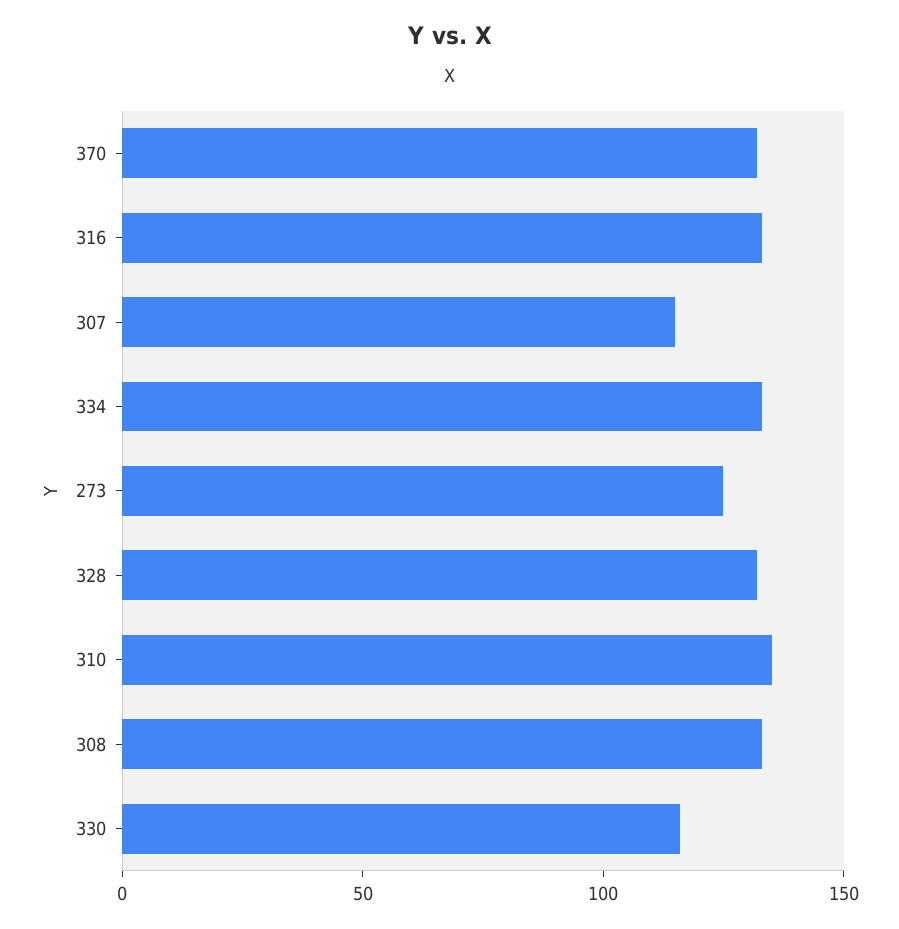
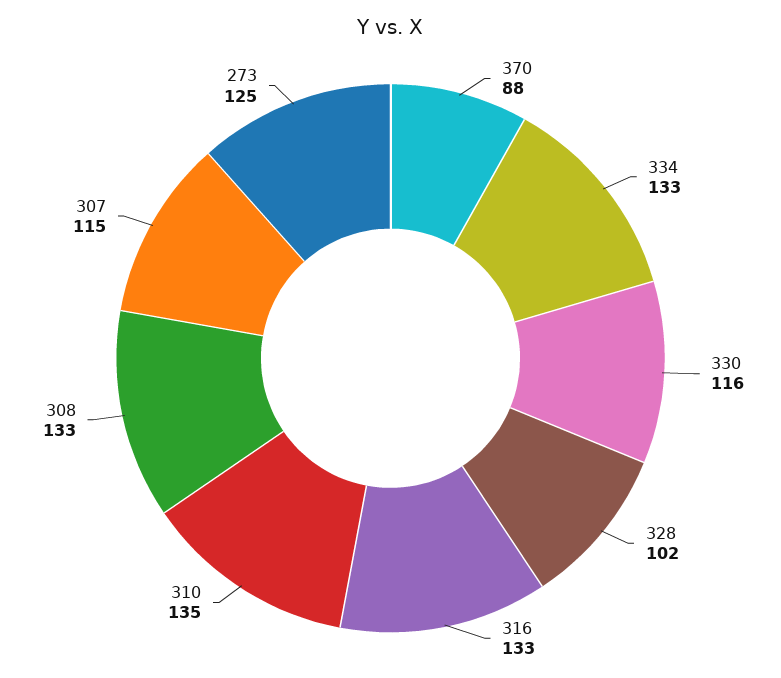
370: 130 -> 88
328: 130 -> 102

